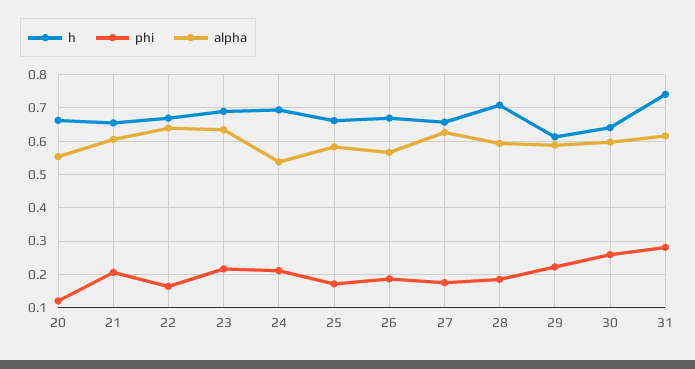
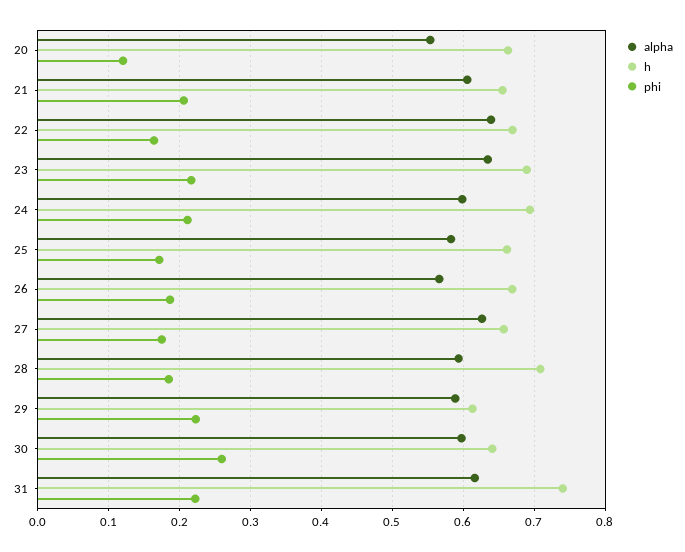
alpha, 24: 0.54 -> 0.6
phi, 31: 0.28 -> 0.22

